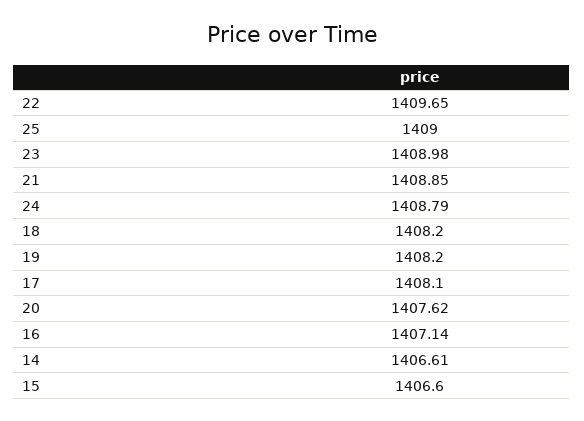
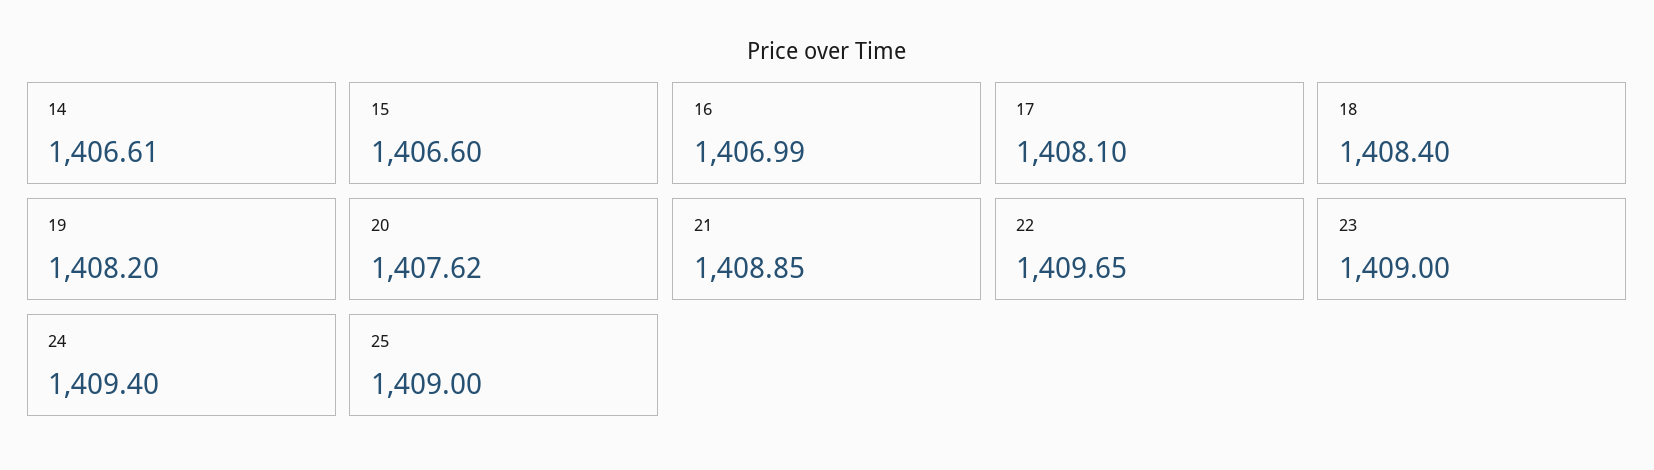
23: 1408.98 -> 1409
24: 1408.79 -> 1409.4
18: 1408.2 -> 1408.4
16: 1407.14 -> 1406.99

